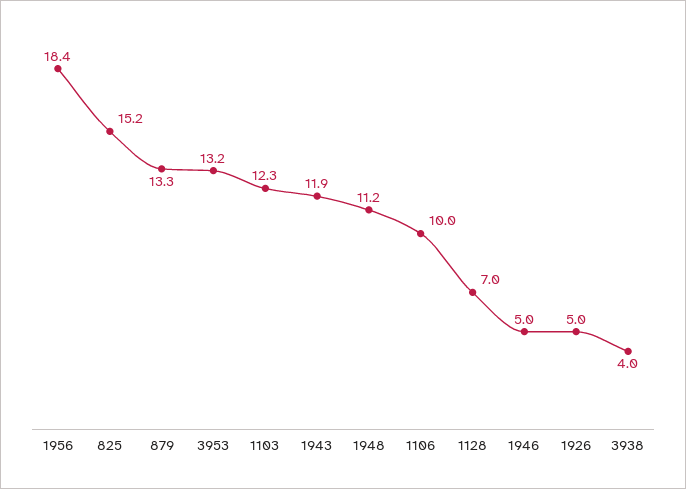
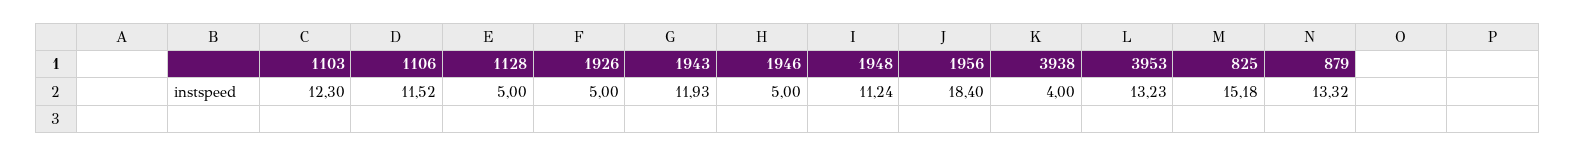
1106: 10 -> 11.52
1128: 7 -> 5

